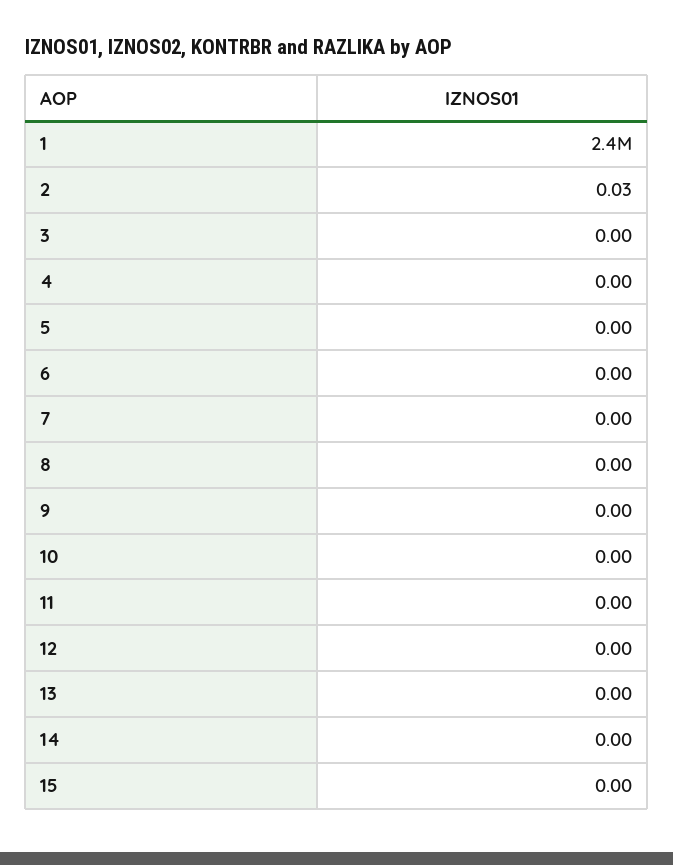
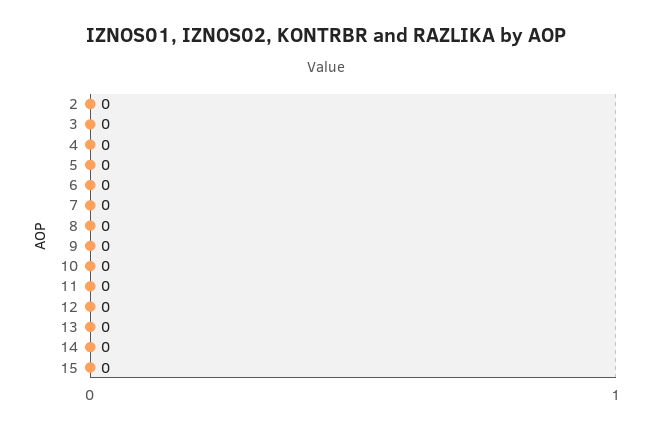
1: 2400000 -> none
2: 0.03 -> 0

